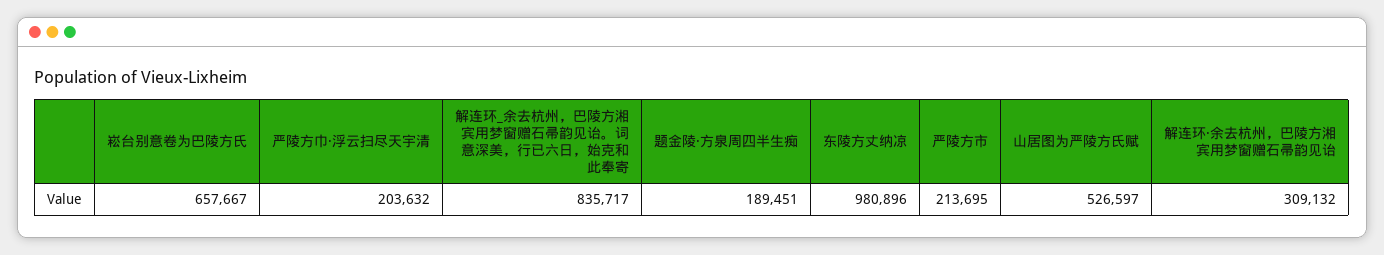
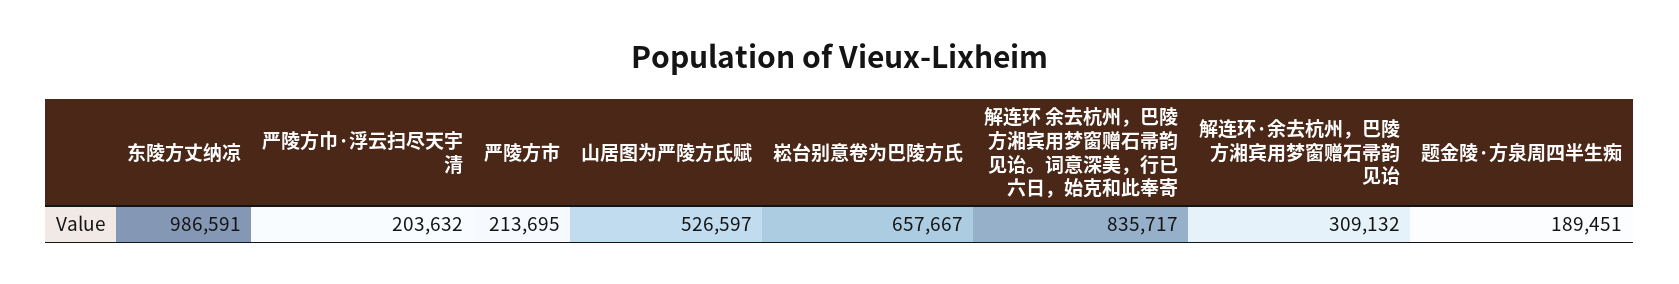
东陵方丈纳凉: 980896 -> 986591

